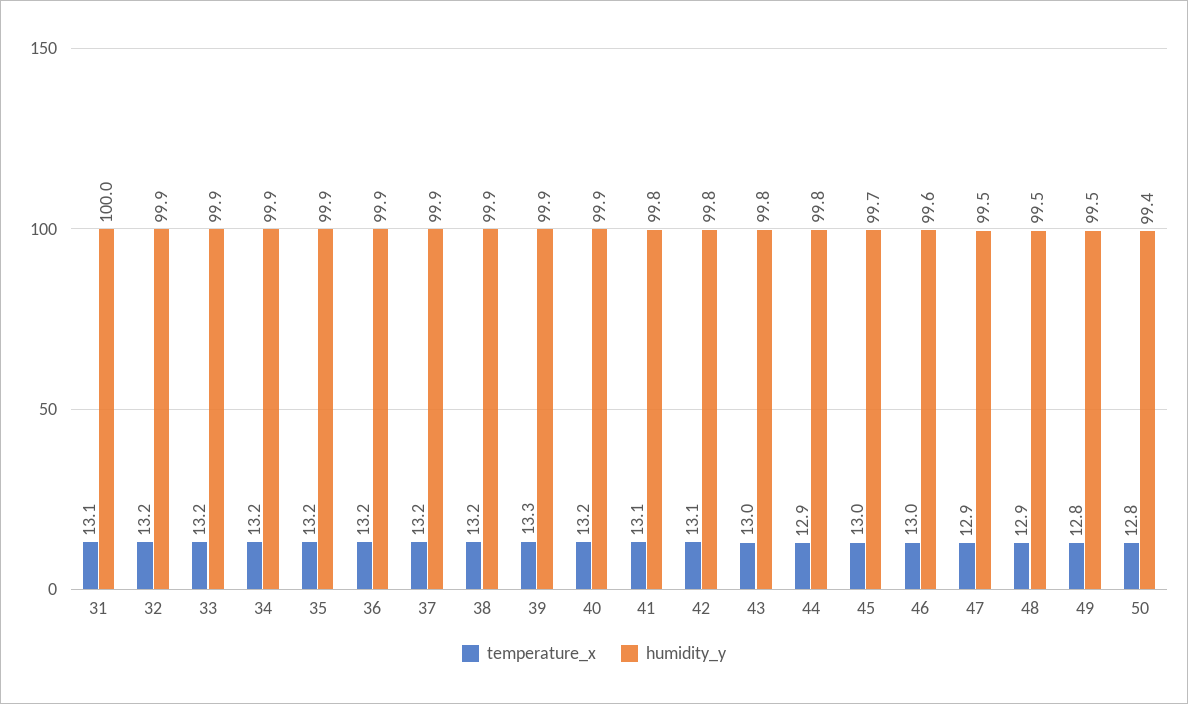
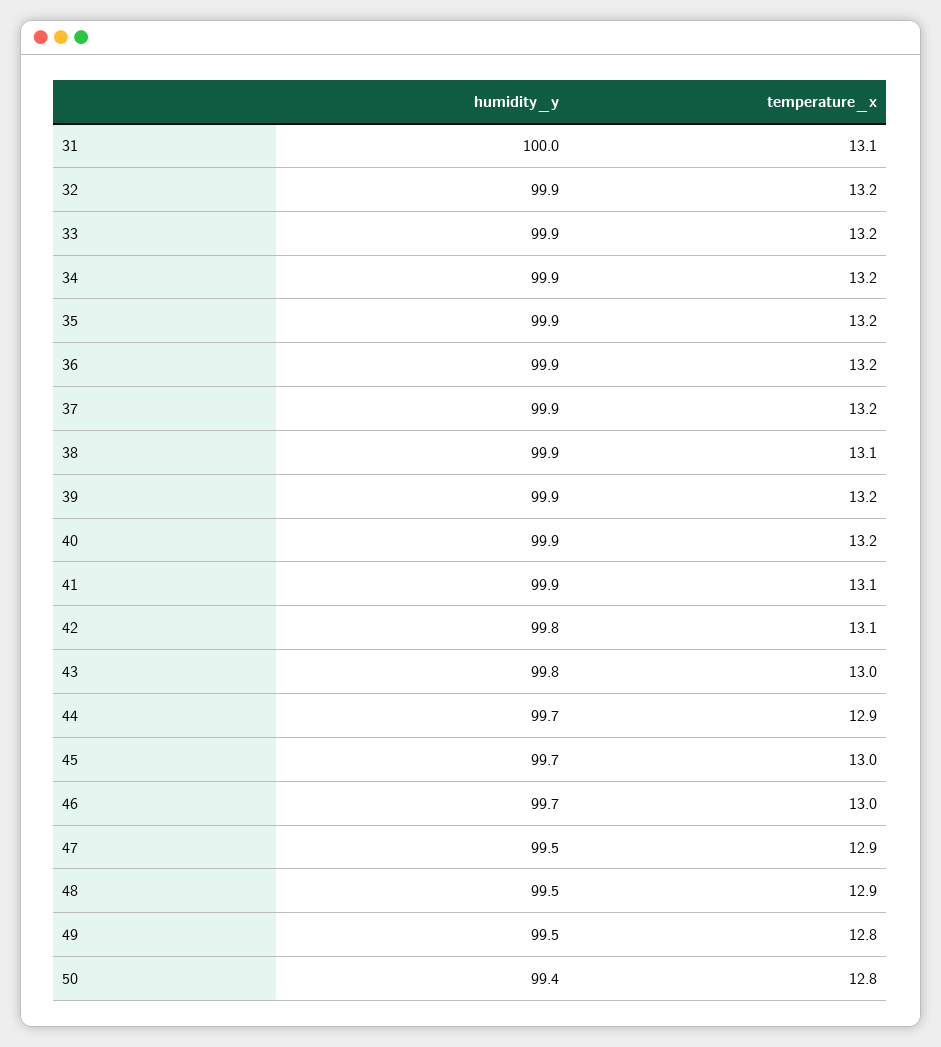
temperature_x, 38: 13.2 -> 13.1
temperature_x, 39: 13.3 -> 13.2
humidity_y, 41: 99.8 -> 99.9
humidity_y, 44: 99.8 -> 99.7
humidity_y, 46: 99.6 -> 99.7

